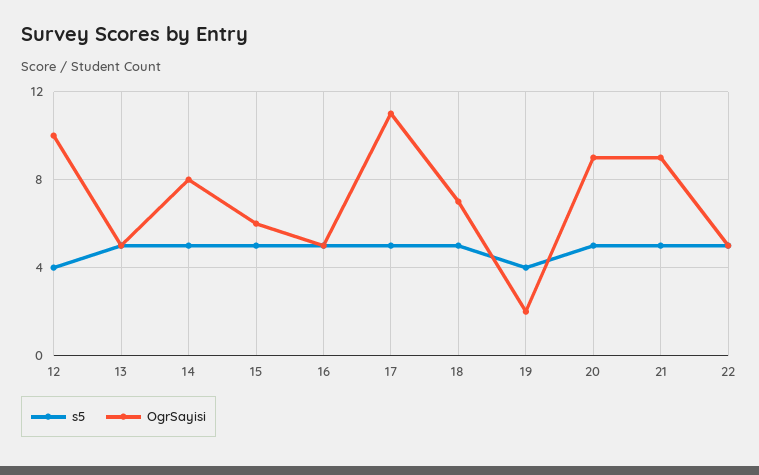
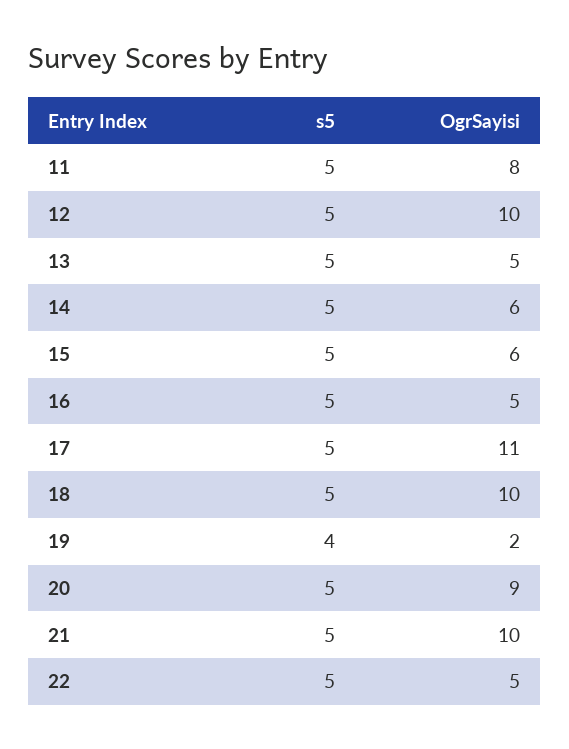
s5, 12: 4 -> 5
OgrSayisi, 14: 8 -> 6
OgrSayisi, 18: 7 -> 10
OgrSayisi, 21: 9 -> 10
s5, 11: none -> 5
OgrSayisi, 11: none -> 8

